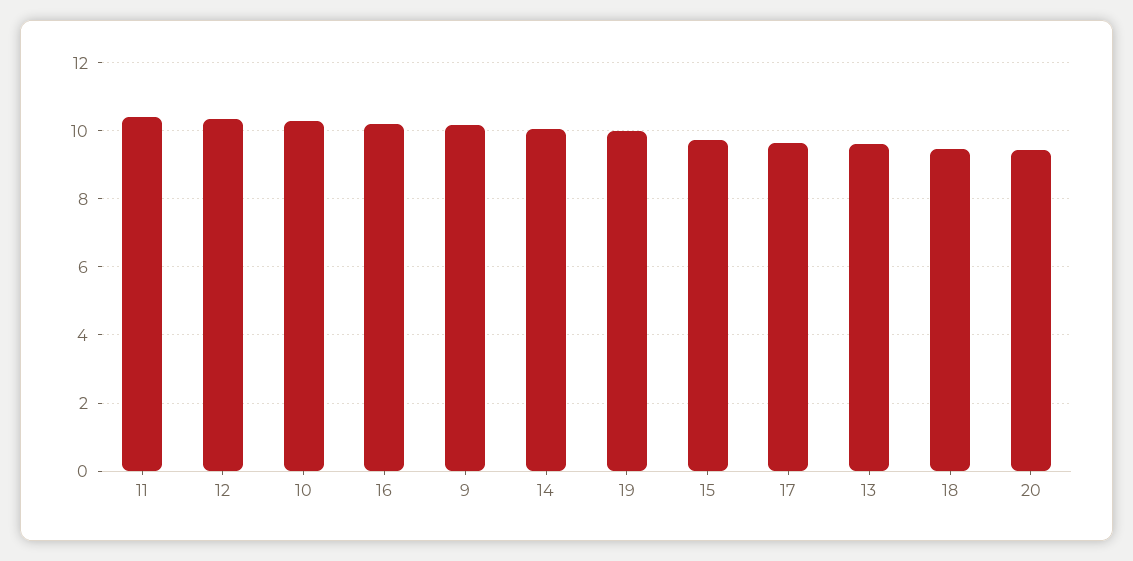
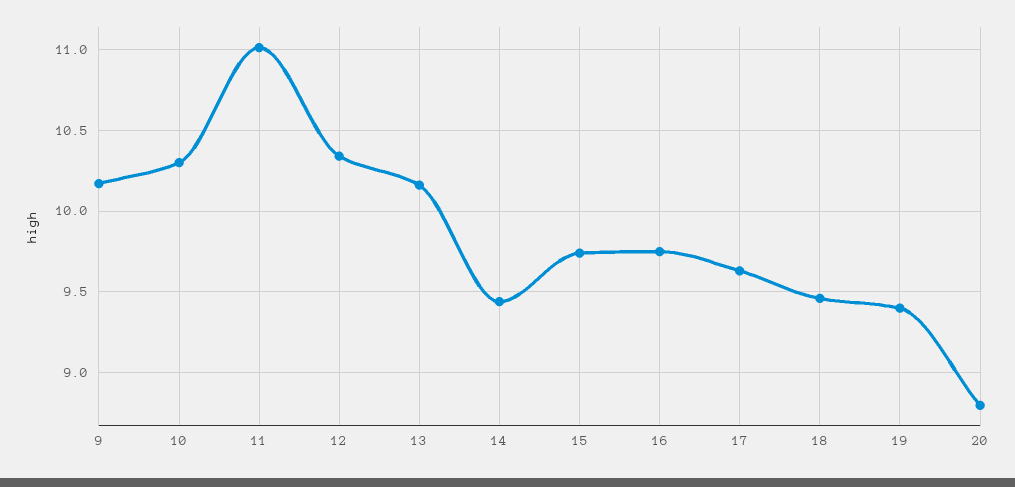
11: 10.4 -> 11
16: 10.2 -> 9.75
14: 10 -> 9.45
19: 10 -> 9.4
13: 9.6 -> 10.15
20: 9.4 -> 8.8

